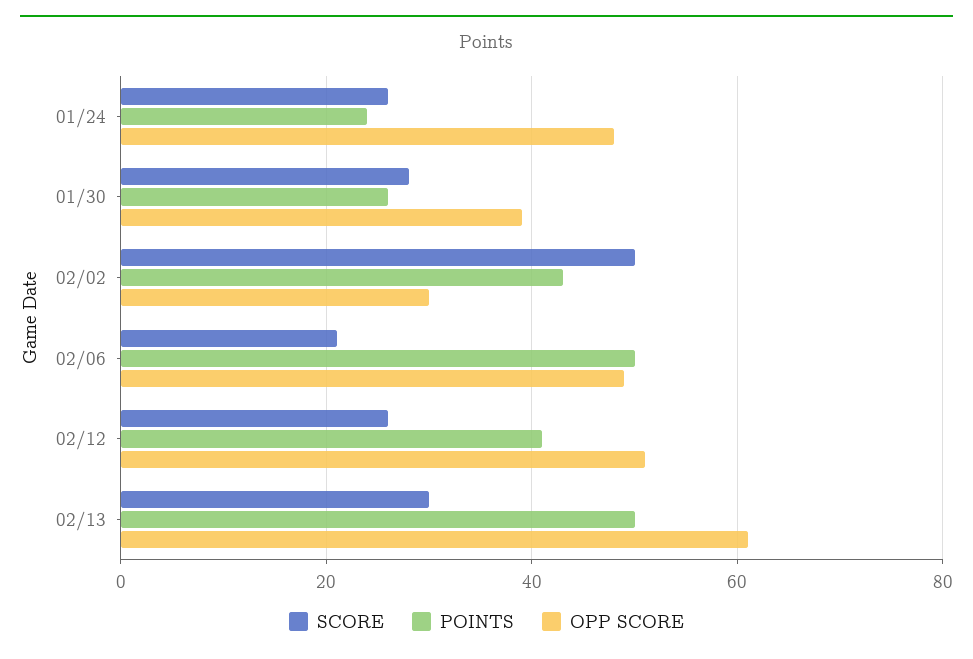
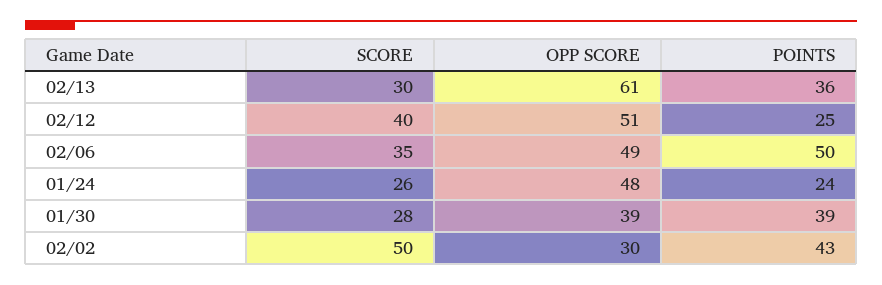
POINTS, 01/30: 25 -> 39
SCORE, 02/06: 20 -> 35
SCORE, 02/12: 25 -> 40
POINTS, 02/12: 40 -> 25
POINTS, 02/13: 50 -> 36

